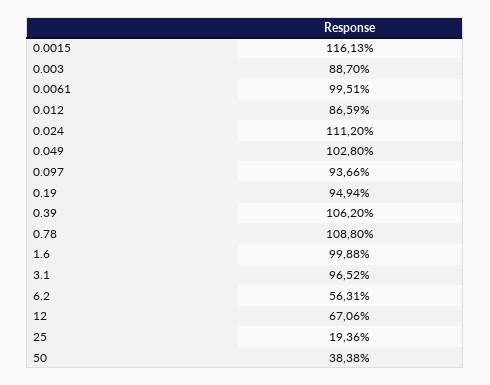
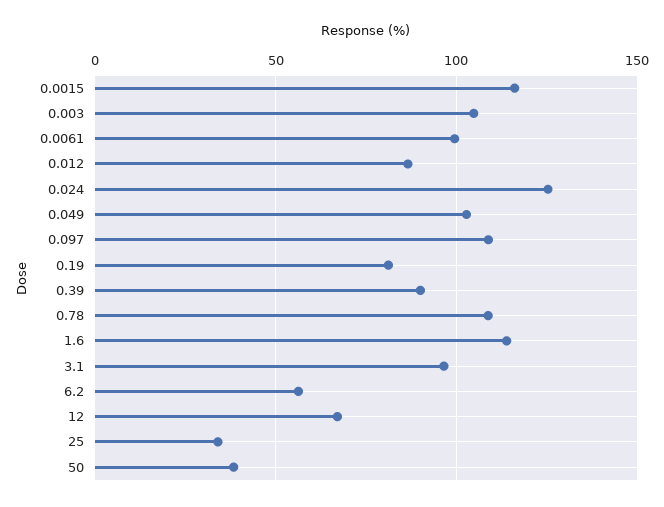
0.003: 88.7 -> 105
0.024: 111.2 -> 125
0.097: 93.66 -> 110
0.19: 94.94 -> 80
0.39: 106.2 -> 90
1.6: 99.88 -> 115
25: 19.36 -> 35

